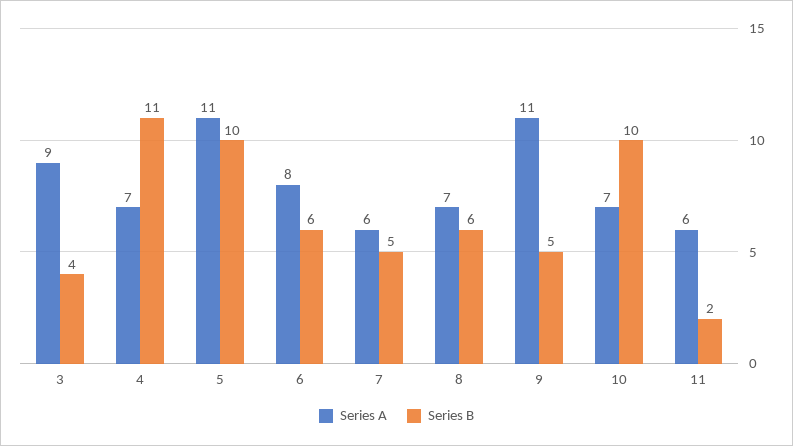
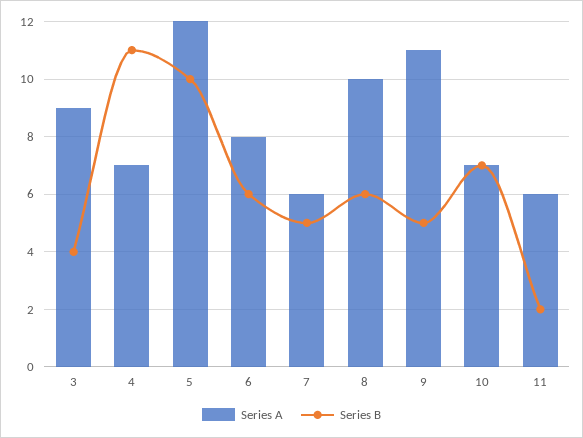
Series A, 5: 11 -> 12
Series A, 8: 7 -> 10
Series B, 10: 10 -> 7

